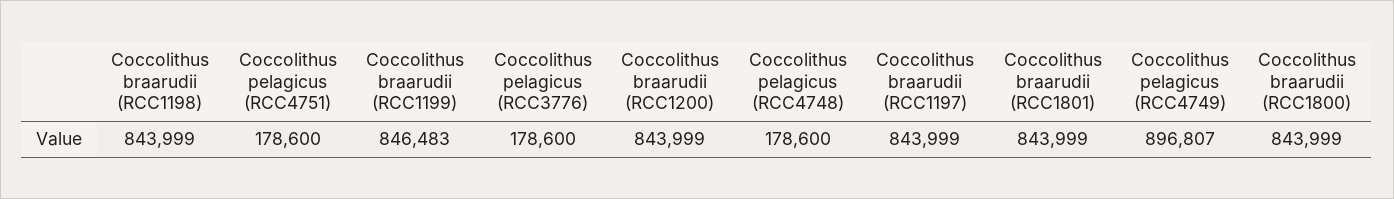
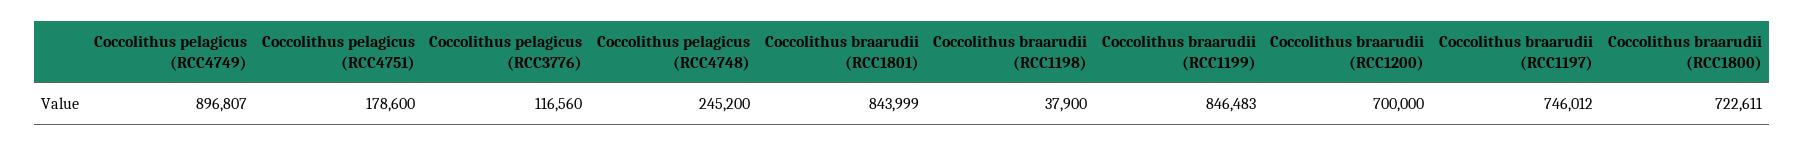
Coccolithus braarudii (RCC1198): 843999 -> 37900
Coccolithus pelagicus (RCC3776): 178600 -> 116560
Coccolithus braarudii (RCC1200): 843999 -> 700000
Coccolithus pelagicus (RCC4748): 178600 -> 245200
Coccolithus braarudii (RCC1197): 843999 -> 746012
Coccolithus braarudii (RCC1800): 843999 -> 722611

